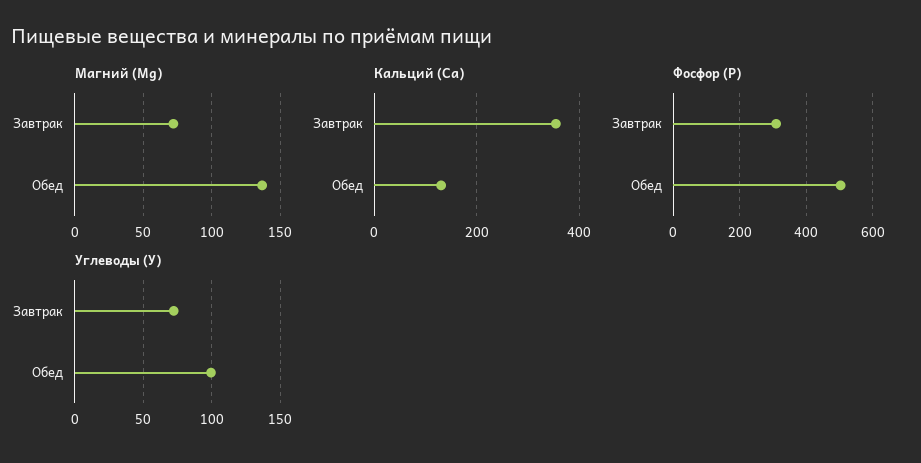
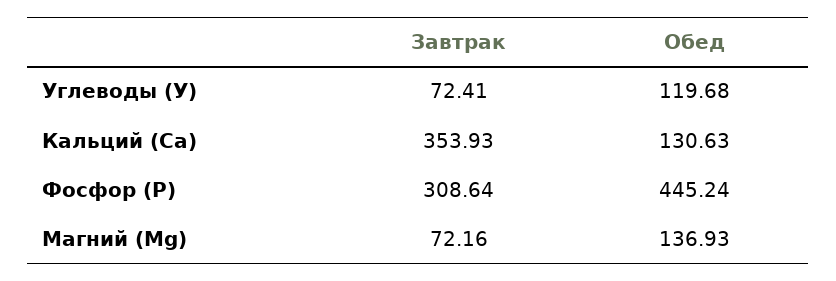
Фосфор (P), Обед: 500 -> 445.24
Углеводы (У), Обед: 100 -> 119.68

